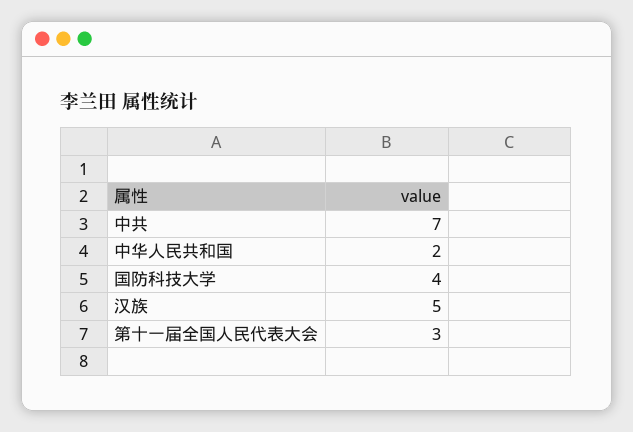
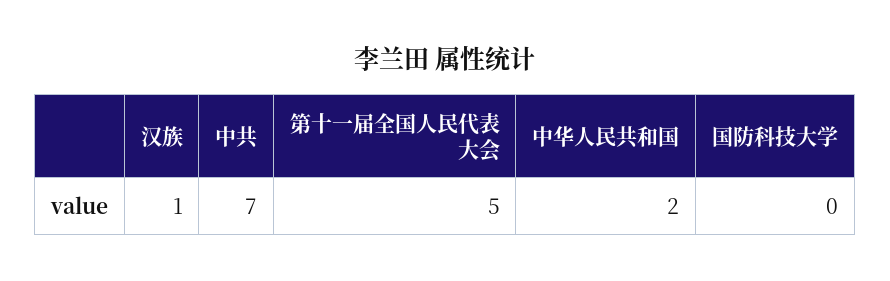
国防科技大学: 4 -> 0
汉族: 5 -> 1
第十一届全国人民代表大会: 3 -> 5

